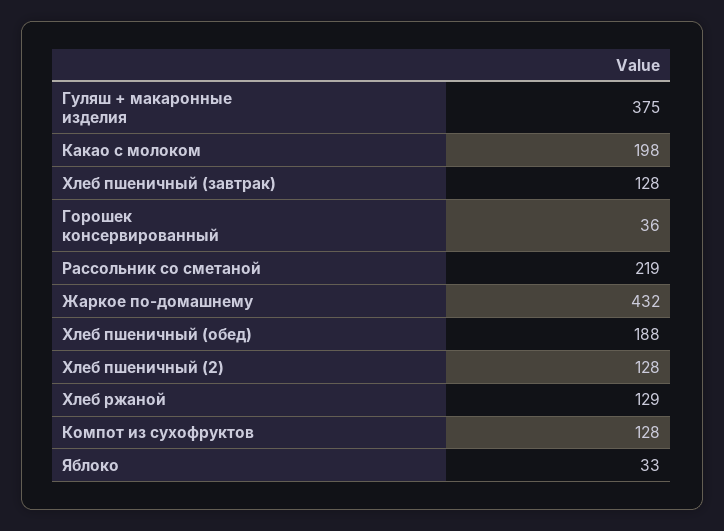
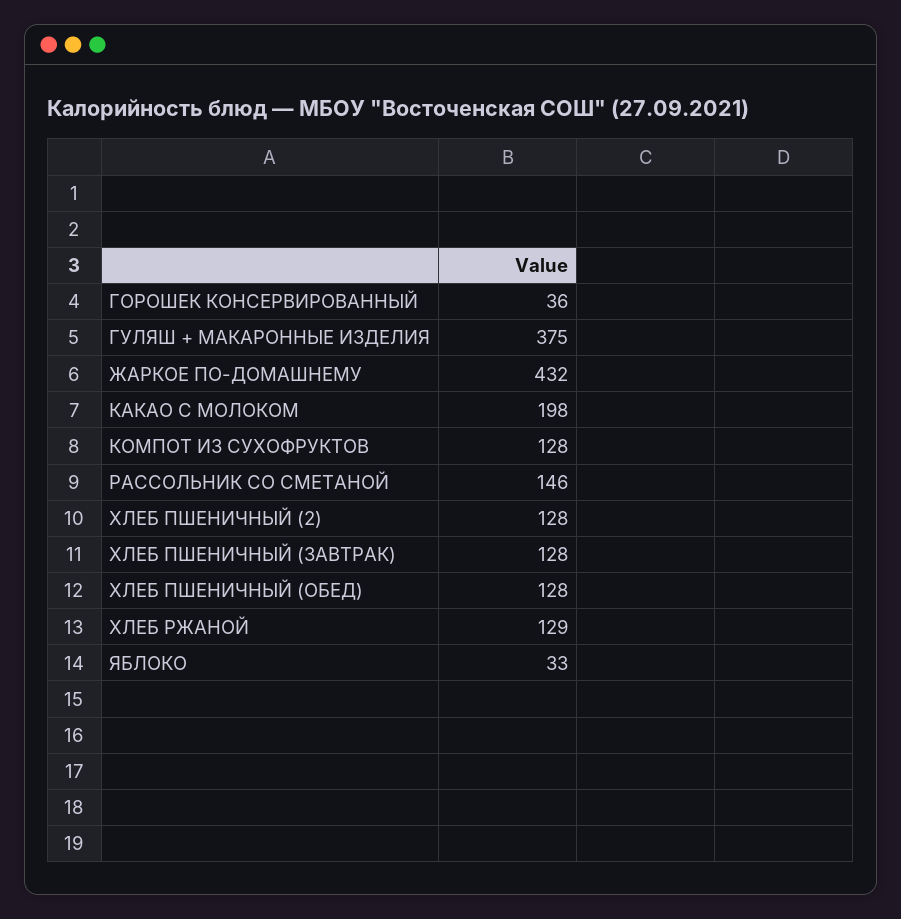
Рассольник со сметаной: 219 -> 146
Хлеб пшеничный (обед): 188 -> 128

